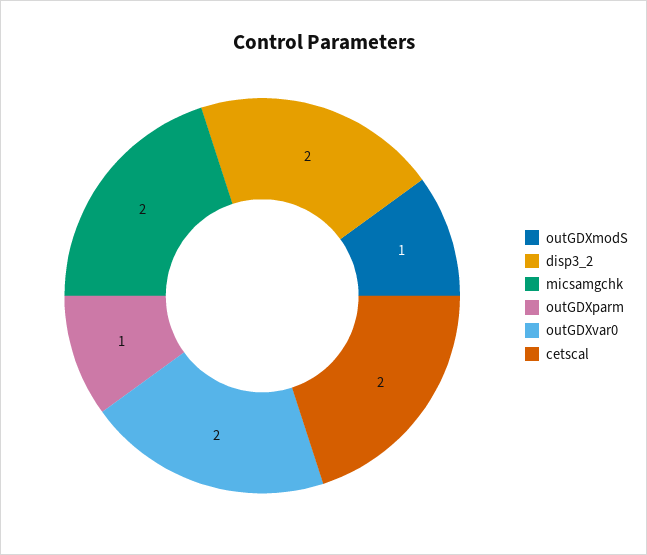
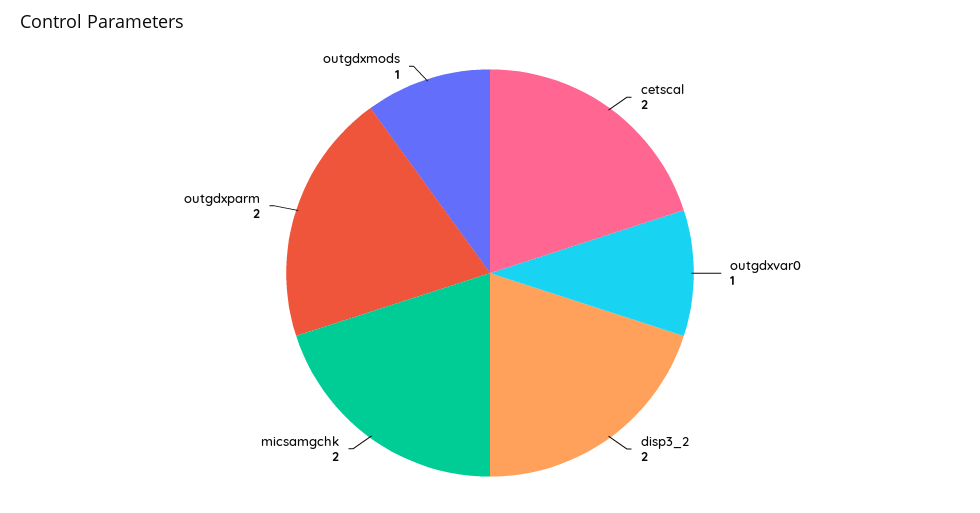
outGDXparm: 1 -> 2
outGDXvar0: 2 -> 1

